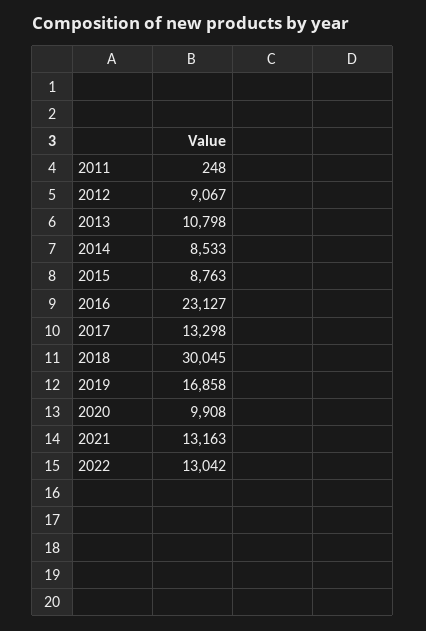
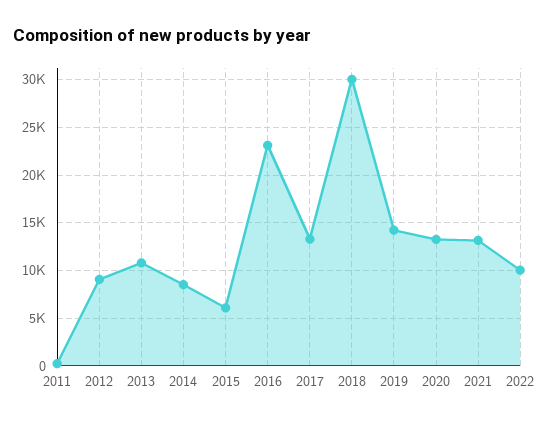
2015: 8763 -> 6000
2019: 16858 -> 14000
2020: 9908 -> 13000
2022: 13042 -> 10000

